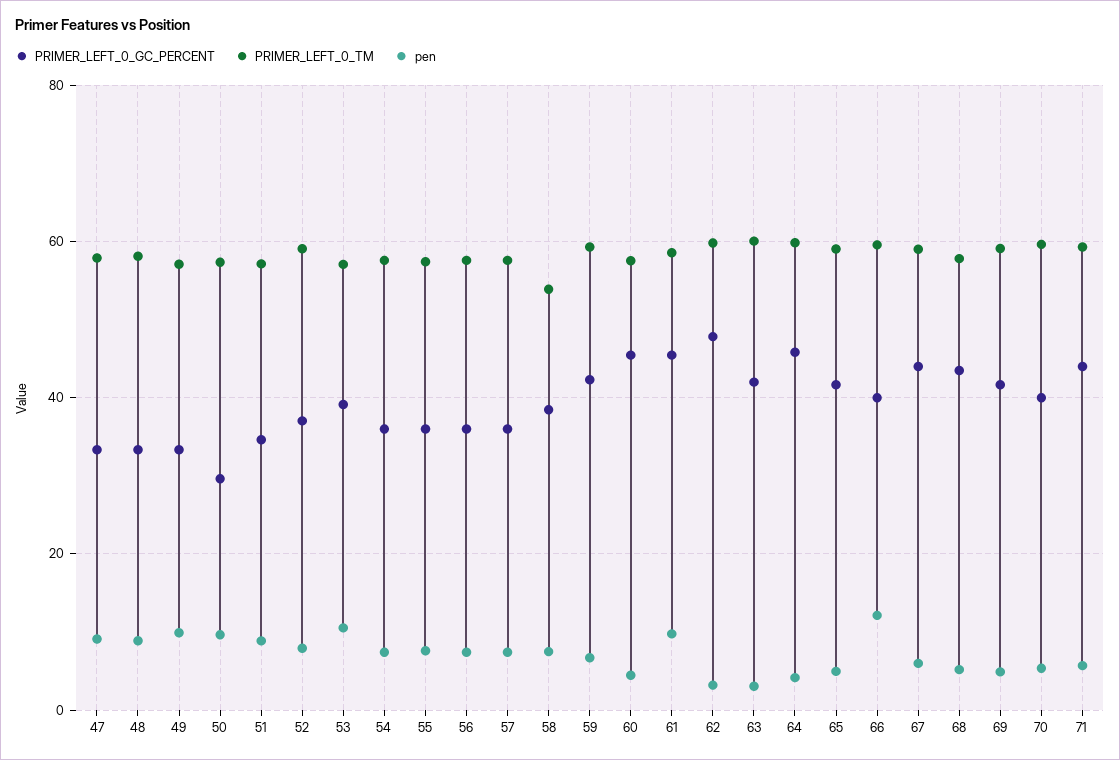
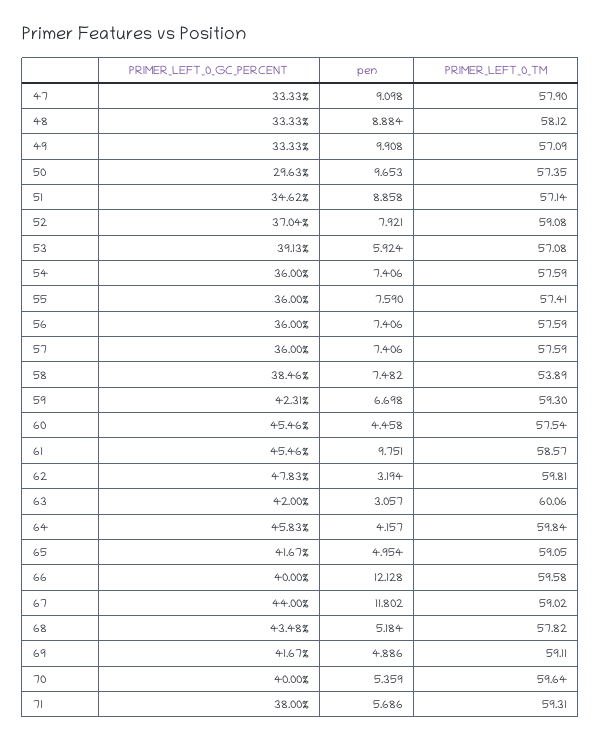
pen, 53: 10 -> 5.924
pen, 67: 6 -> 11.802
PRIMER_LEFT_0_GC_PERCENT, 71: 44 -> 38

